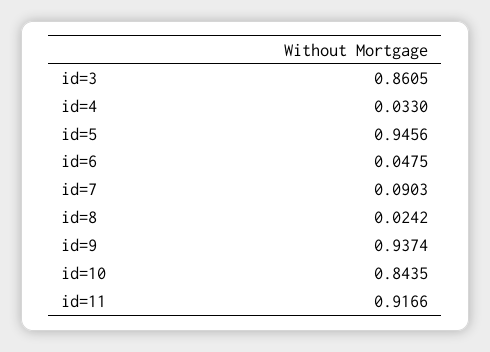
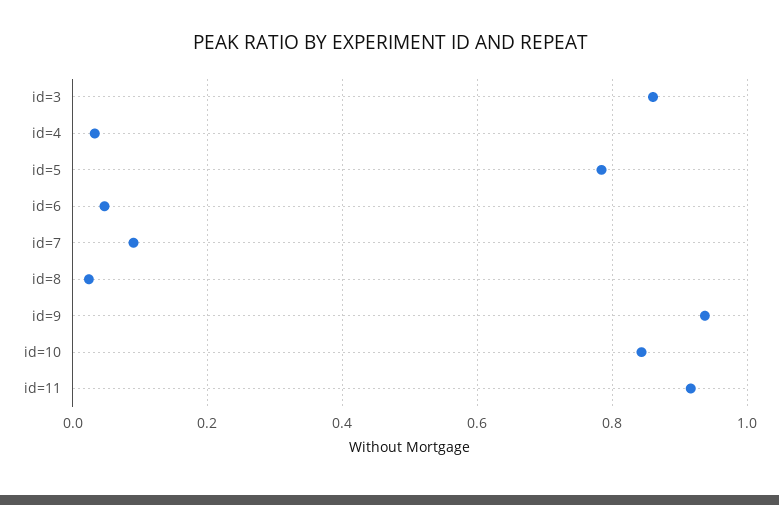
id=5: 0.9456 -> 0.78

